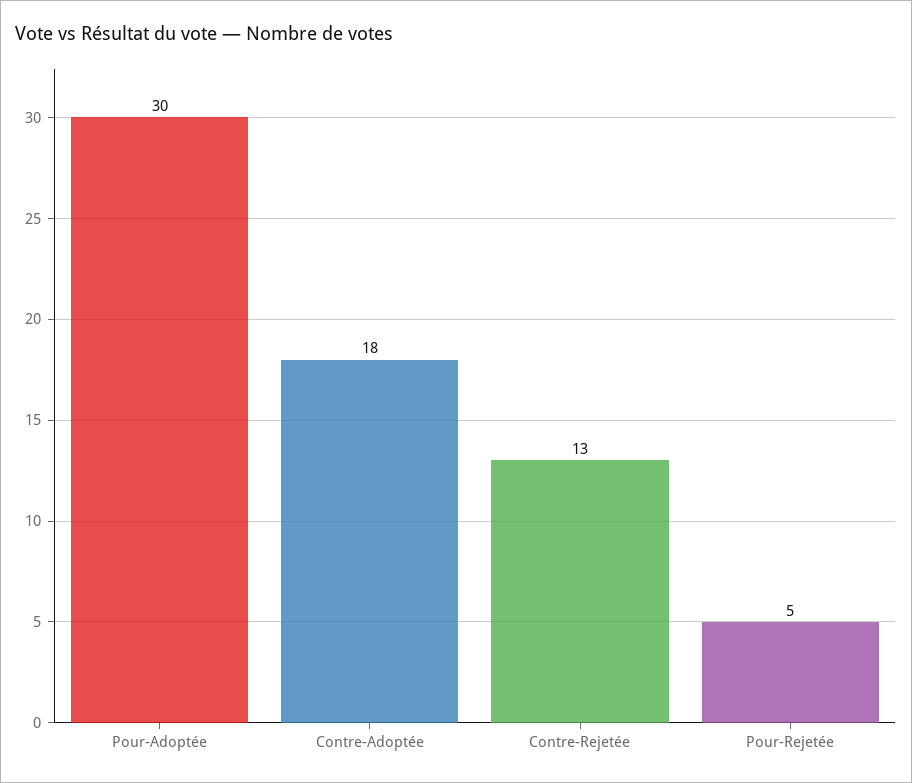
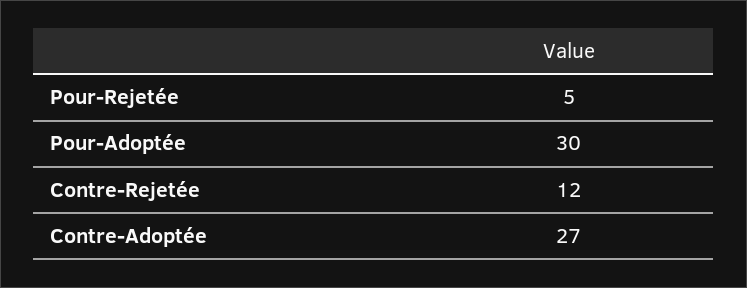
Contre-Adoptée: 18 -> 27
Contre-Rejetée: 13 -> 12

